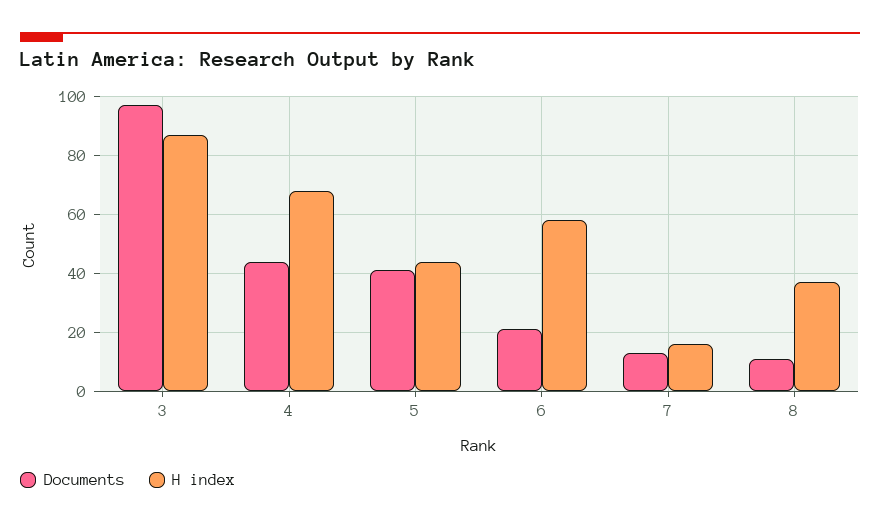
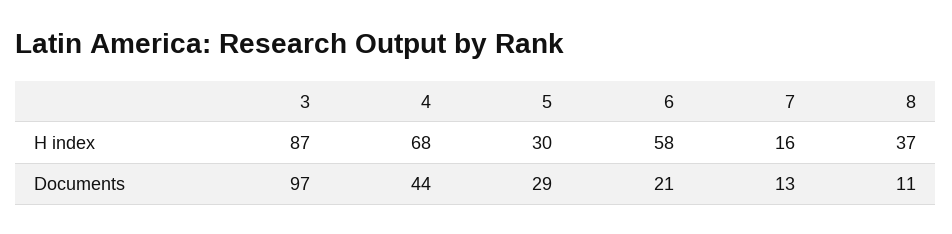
Documents, 5: 40 -> 29
H index, 5: 45 -> 30

